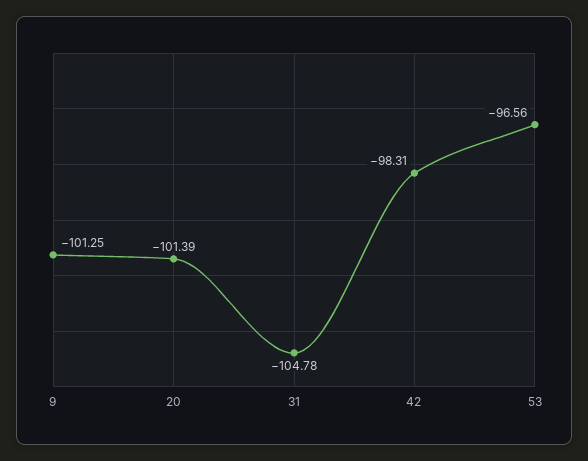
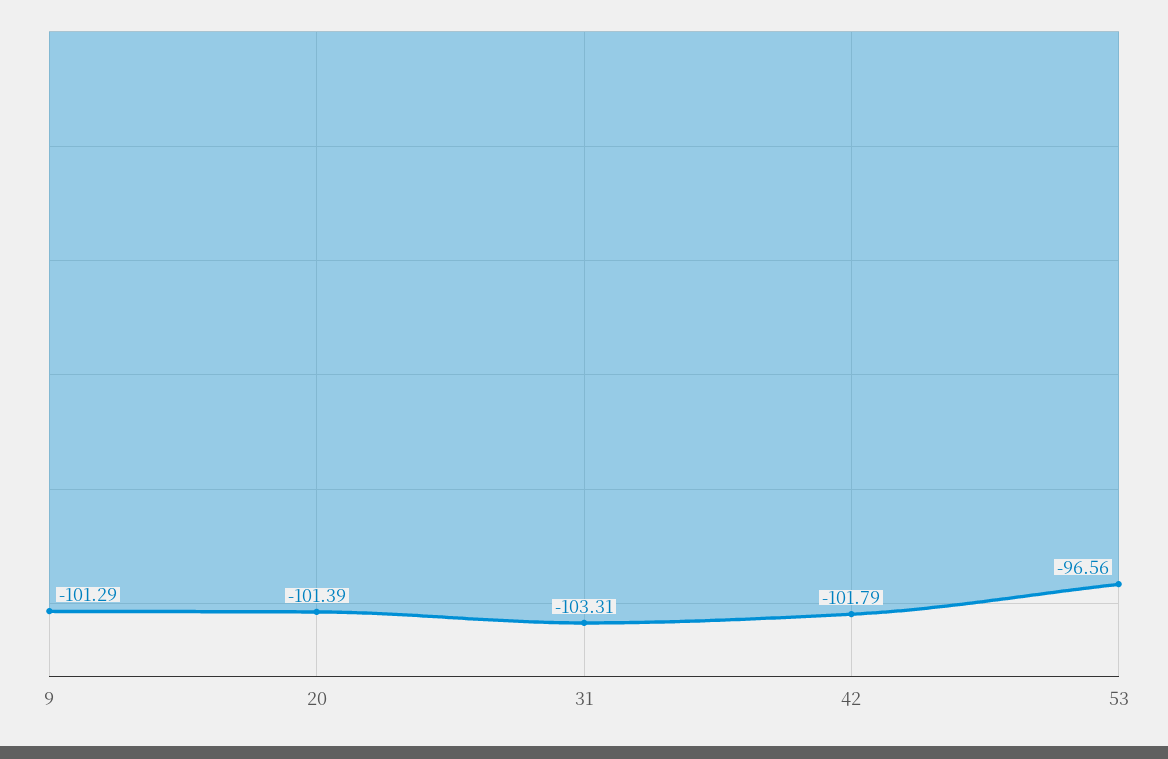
9: -101.25 -> -101.29
31: -104.78 -> -103.31
42: -98.31 -> -101.79

